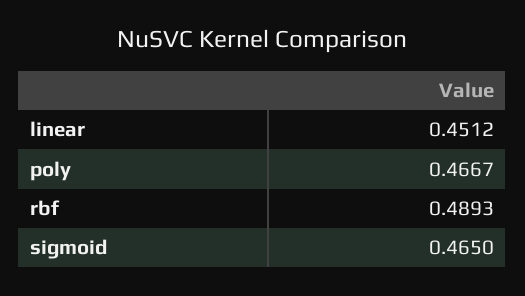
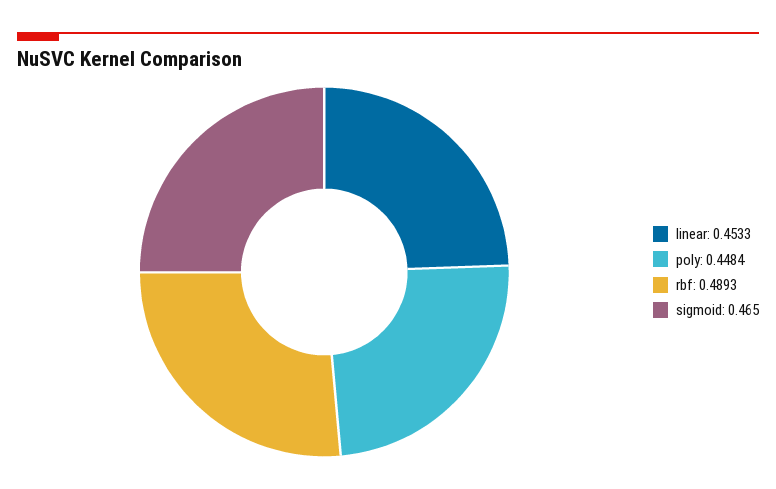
linear: 0.4512 -> 0.4533
poly: 0.4667 -> 0.4484

